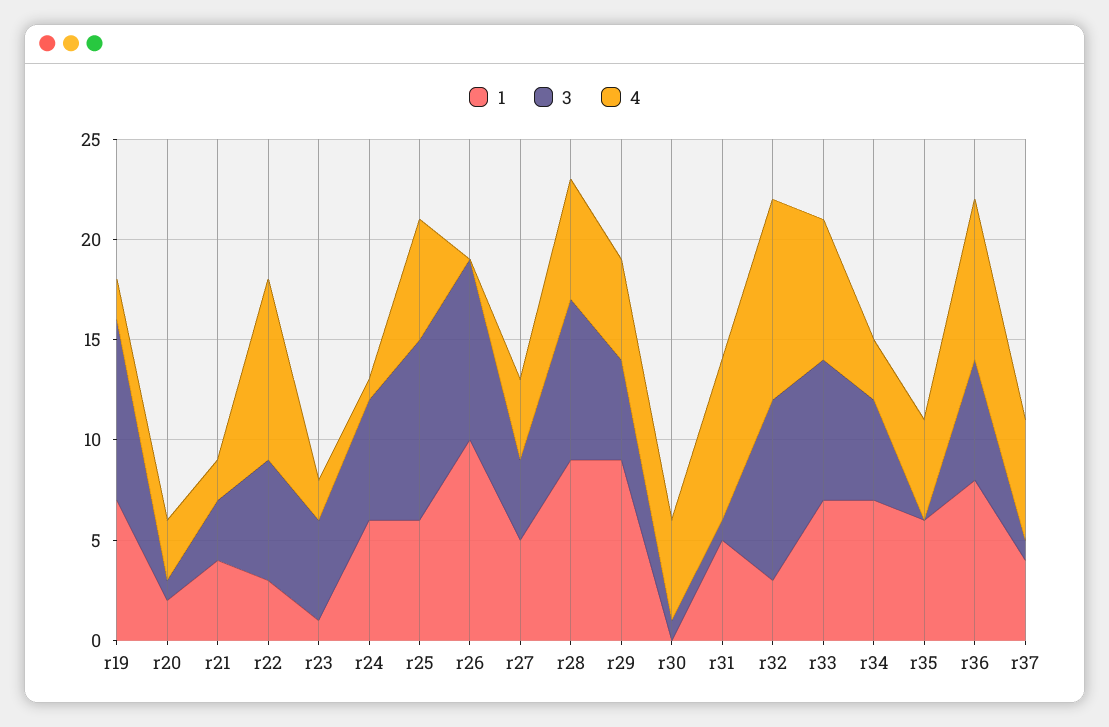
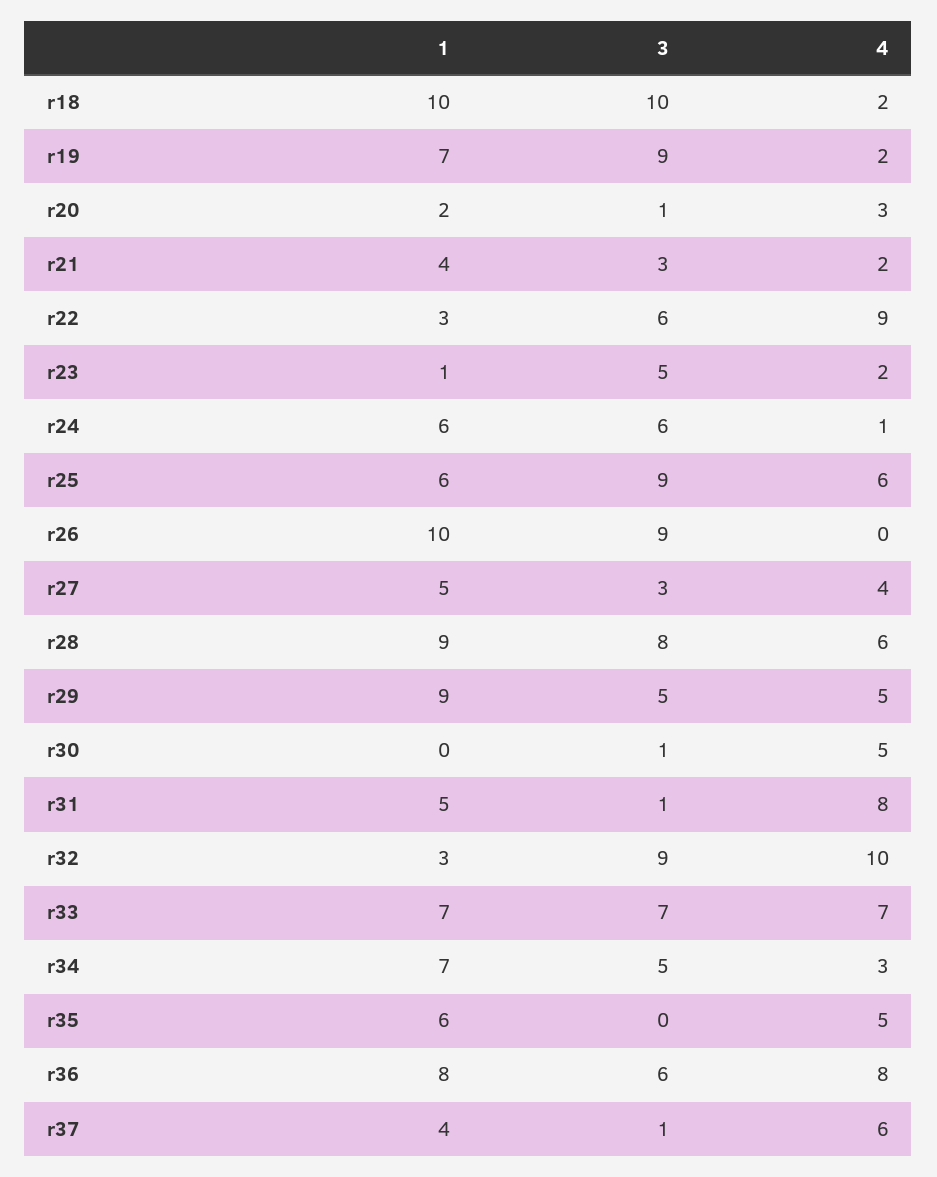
3, r27: 4 -> 3
1, r18: none -> 10
3, r18: none -> 10
4, r18: none -> 2

